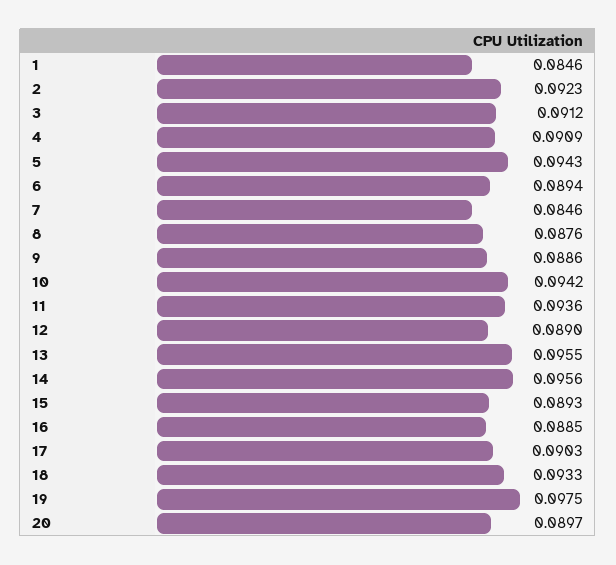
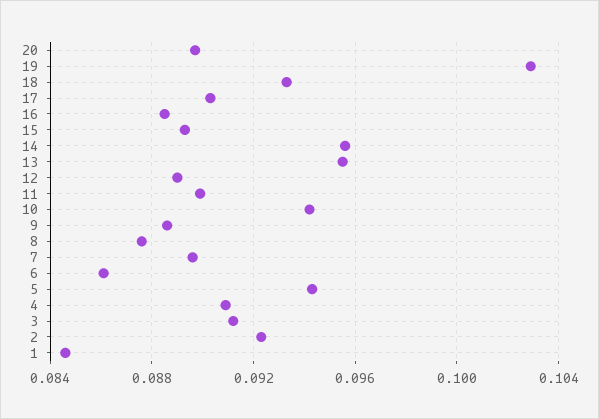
6: 0.0894 -> 0.086
7: 0.0846 -> 0.0895
11: 0.0936 -> 0.09
19: 0.0975 -> 0.103

